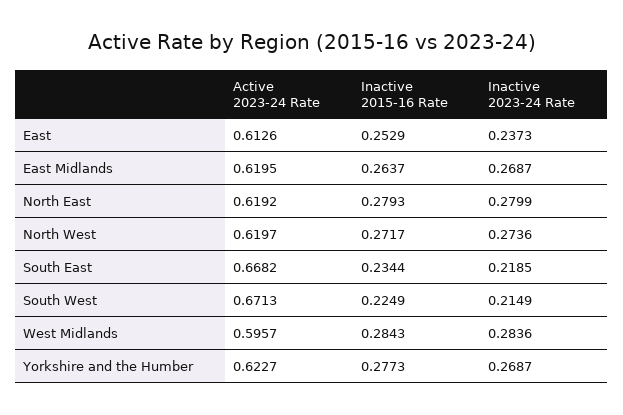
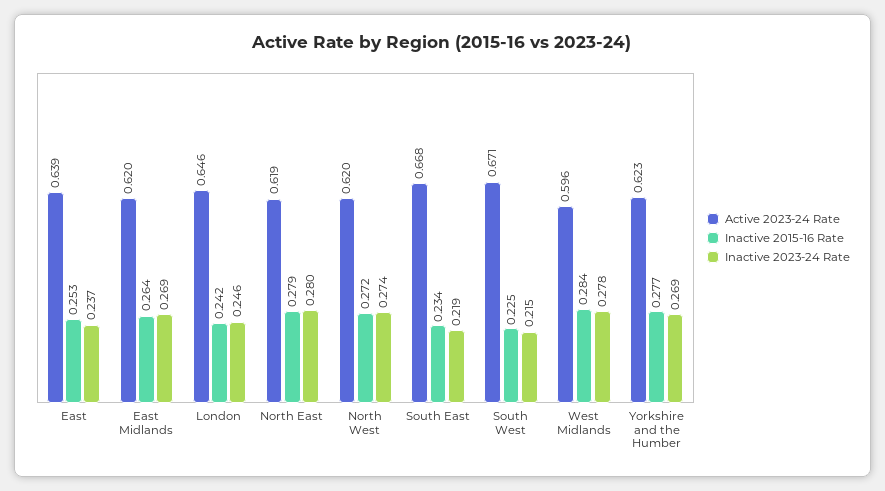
Active 2023-24 Rate, East: 0.6126 -> 0.639
Inactive 2023-24 Rate, West Midlands: 0.2836 -> 0.278
Active 2023-24 Rate, London: none -> 0.646
Inactive 2015-16 Rate, London: none -> 0.242
Inactive 2023-24 Rate, London: none -> 0.246

